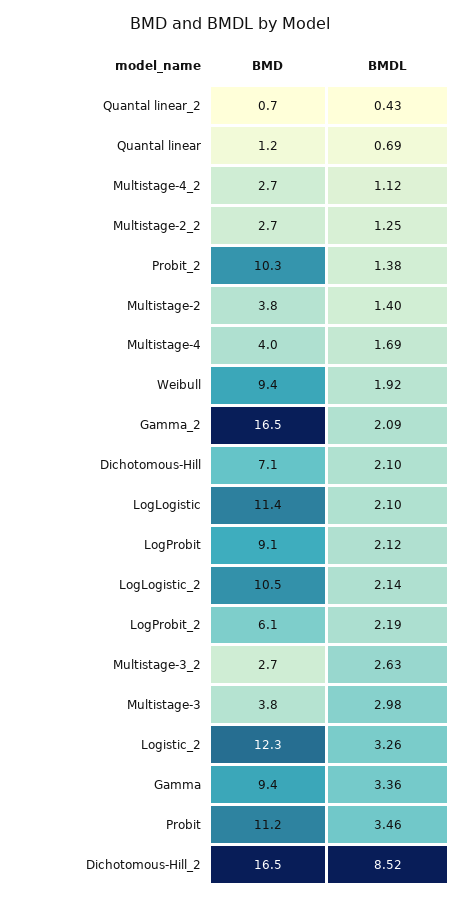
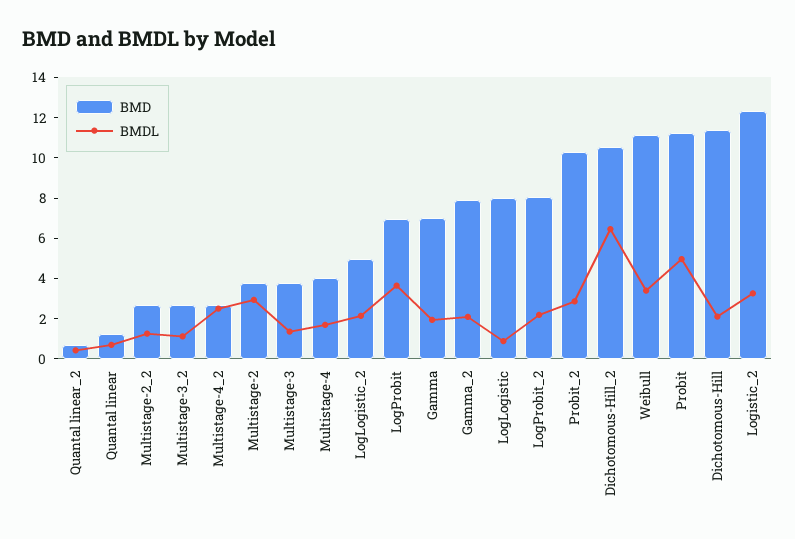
BMDL, Multistage-4_2: 1.12 -> 2.5
BMDL, Probit_2: 1.38 -> 3
BMDL, Multistage-2: 1.4 -> 3
BMD, Weibull: 9.4 -> 11
BMDL, Weibull: 1.92 -> 3.5
BMD, Gamma_2: 16.5 -> 8
BMD, Dichotomous-Hill: 7.1 -> 11.5
BMD, LogLogistic: 11.4 -> 8
BMDL, LogLogistic: 2.1 -> 1
BMD, LogProbit: 9.1 -> 7
BMDL, LogProbit: 2.12 -> 3.5
BMD, LogLogistic_2: 10.5 -> 5
BMD, LogProbit_2: 6.1 -> 8
BMDL, Multistage-3_2: 2.63 -> 1
BMDL, Multistage-3: 2.98 -> 1.5
BMD, Gamma: 9.4 -> 7
BMDL, Gamma: 3.36 -> 2
BMDL, Probit: 3.46 -> 5
BMD, Dichotomous-Hill_2: 16.5 -> 10.5
BMDL, Dichotomous-Hill_2: 8.52 -> 6.5

